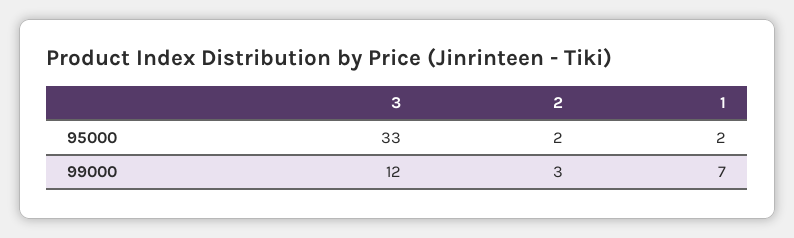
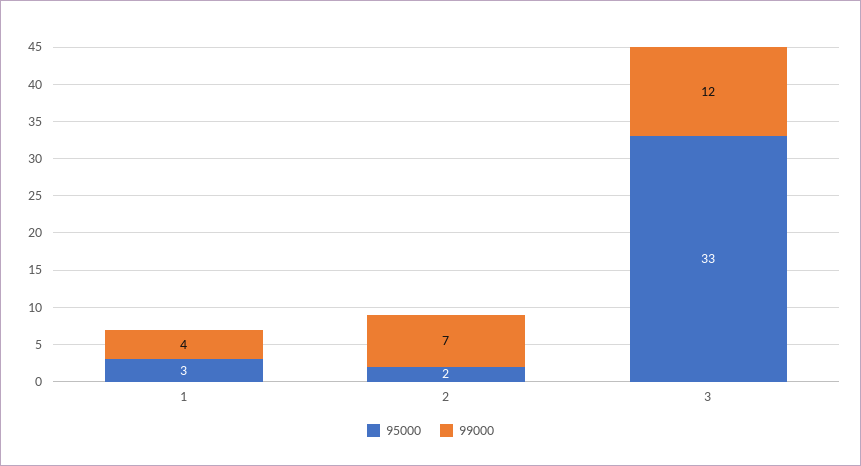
95000, 1: 2 -> 3
99000, 2: 3 -> 7
99000, 1: 7 -> 4

